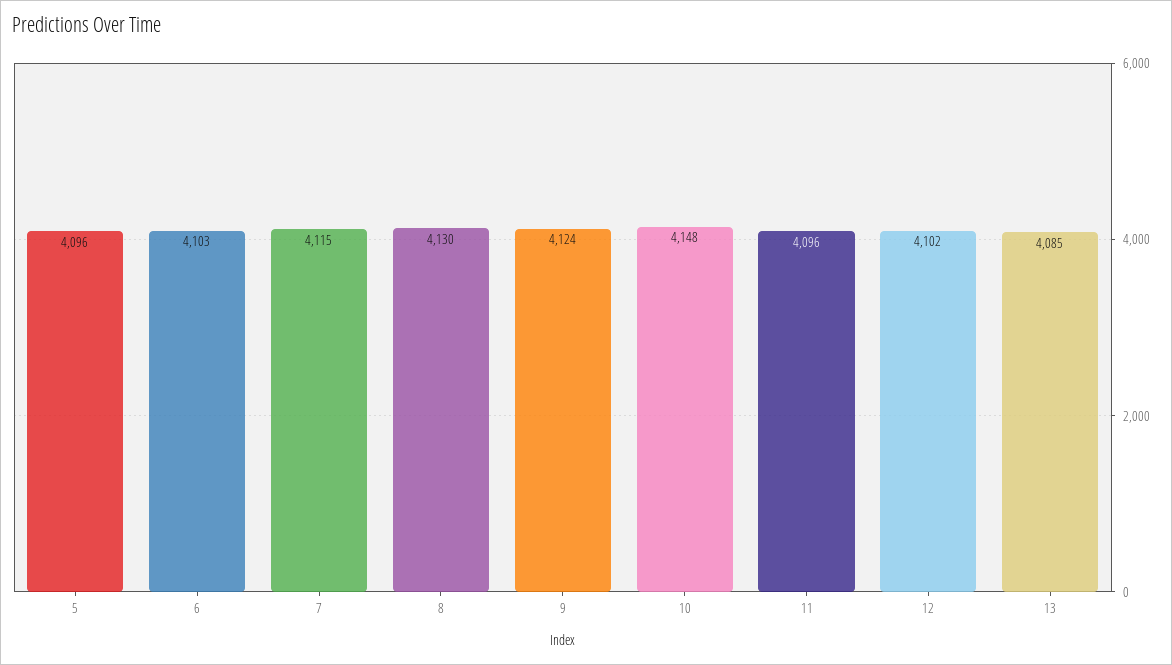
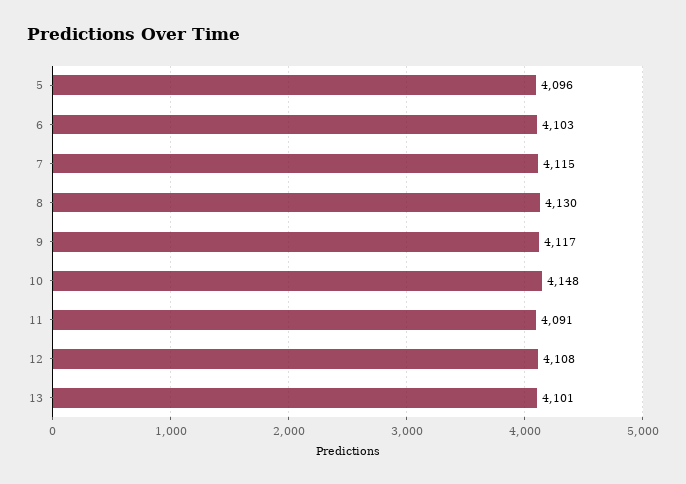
9: 4124 -> 4117
11: 4096 -> 4091
12: 4102 -> 4108
13: 4085 -> 4101

